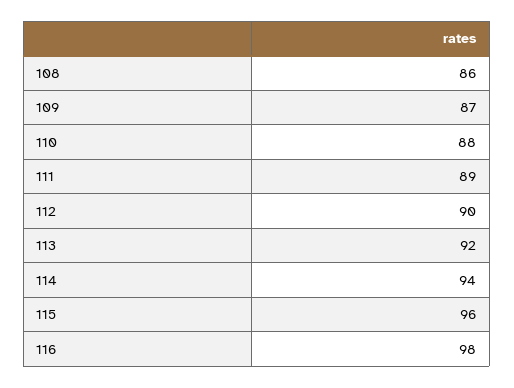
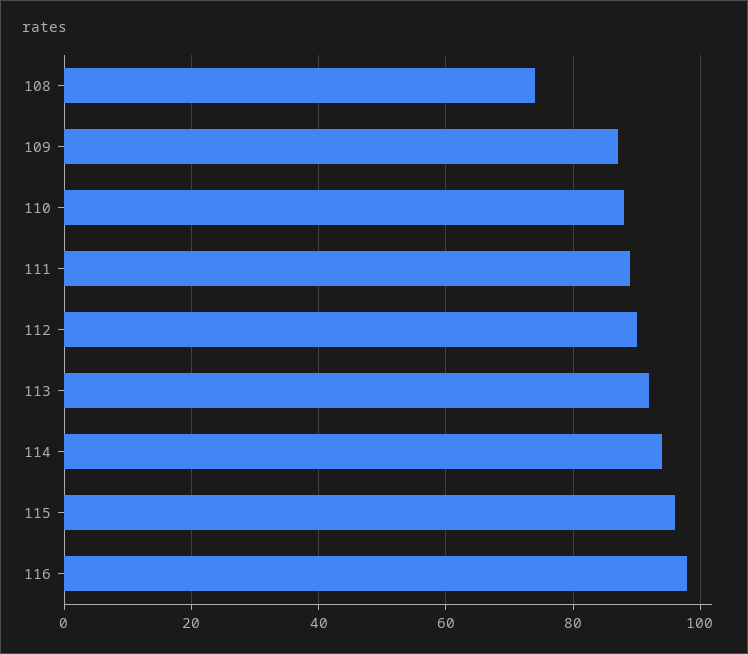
108: 86 -> 75

